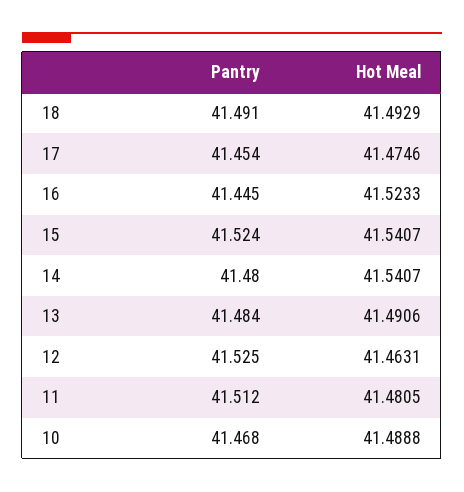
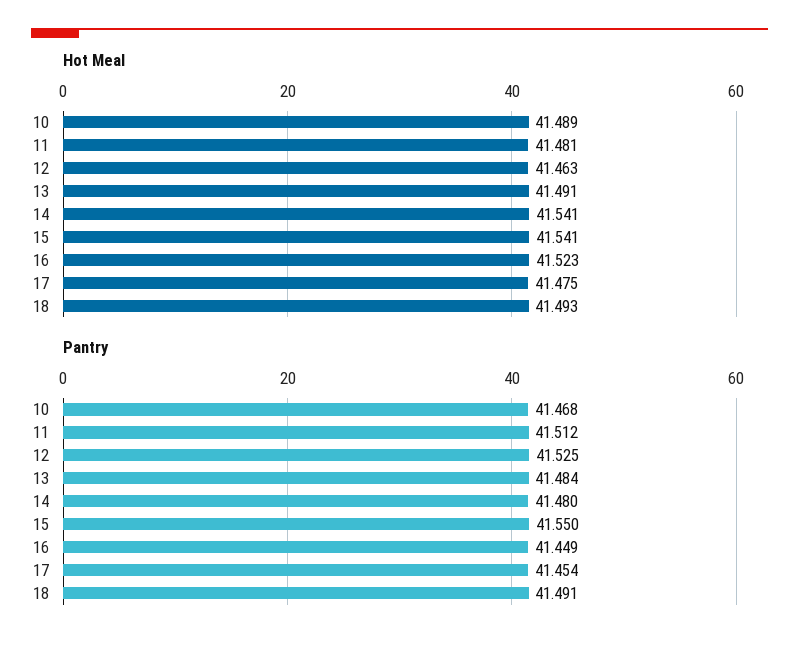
Pantry, 16: 41.445 -> 41.449
Pantry, 15: 41.524 -> 41.55

